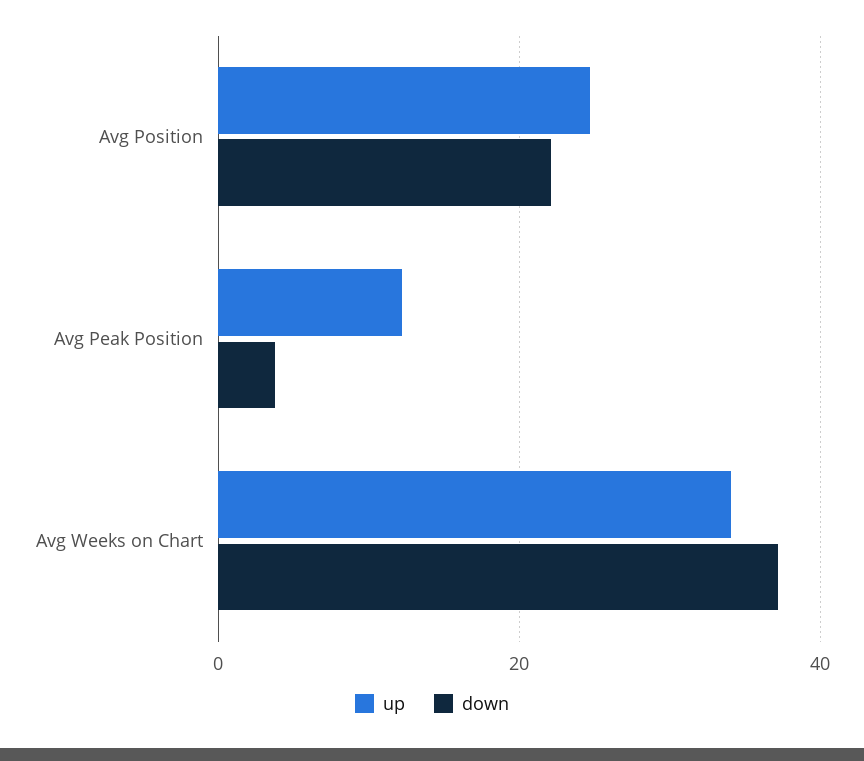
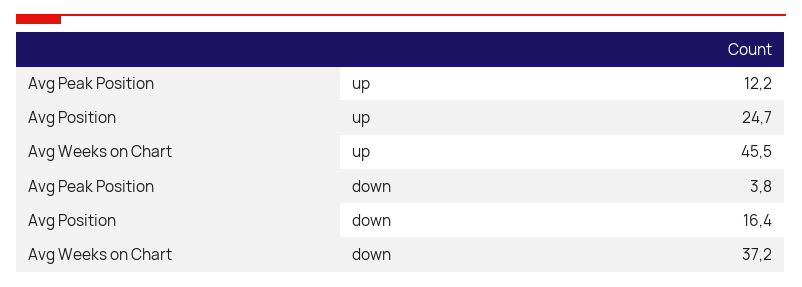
down, Avg Position: 22 -> 16.4
up, Avg Weeks on Chart: 34 -> 45.5

